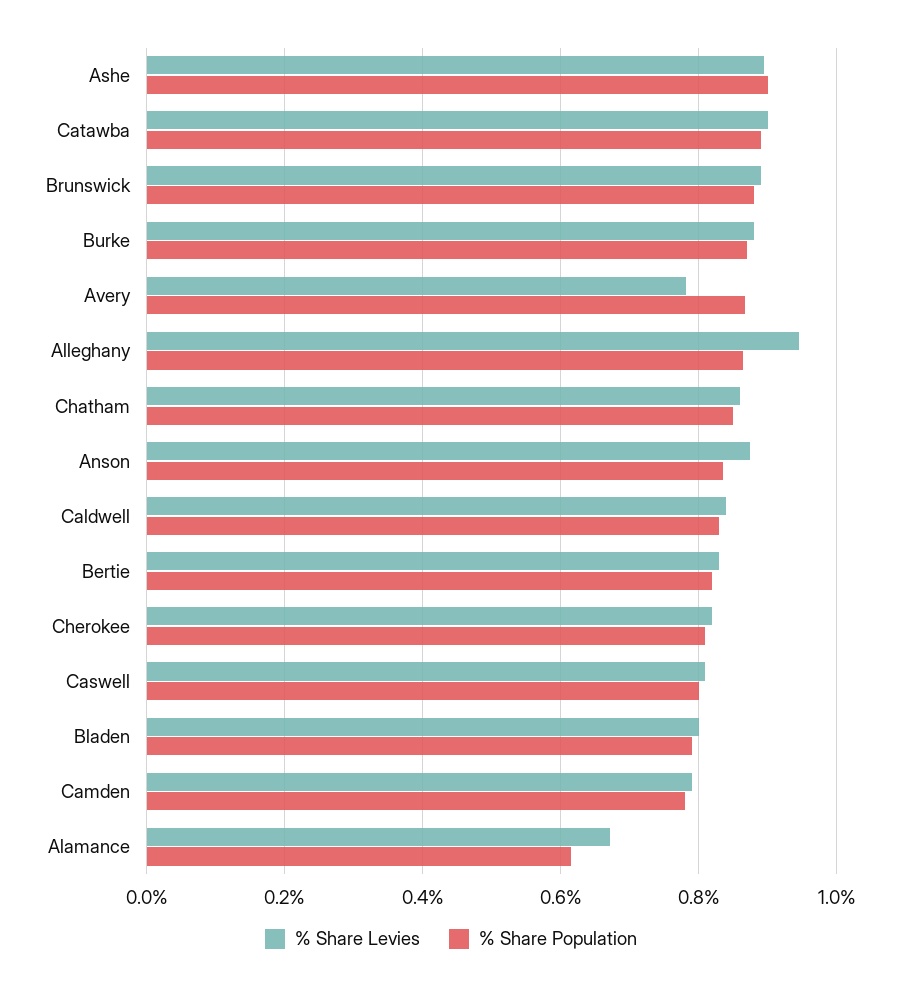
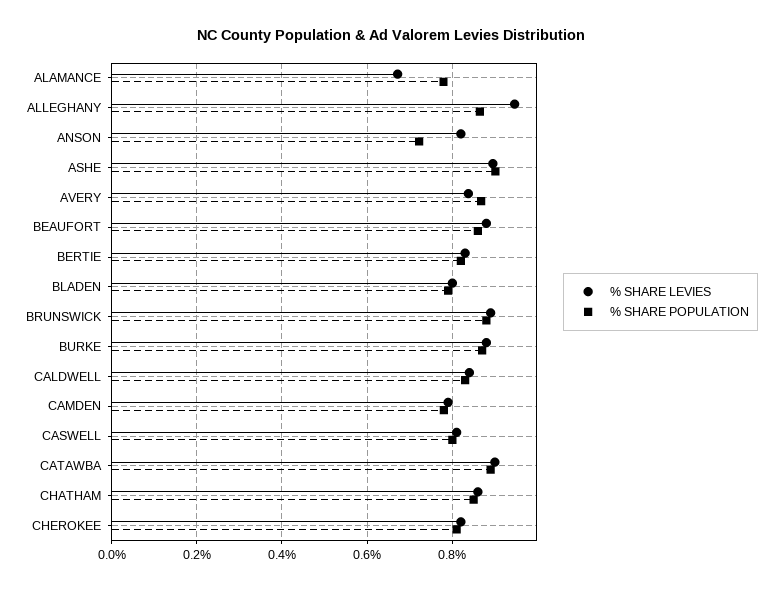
% Share Levies, Avery: 0.78 -> 0.84
% Share Levies, Anson: 0.88 -> 0.82
% Share Population, Anson: 0.84 -> 0.72
% Share Population, Alamance: 0.62 -> 0.78
% Share Levies, BEAUFORT: none -> 0.88
% Share Population, BEAUFORT: none -> 0.86

